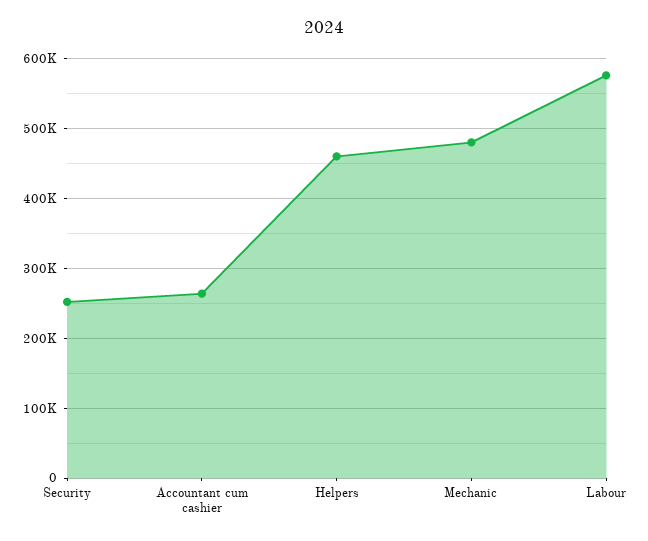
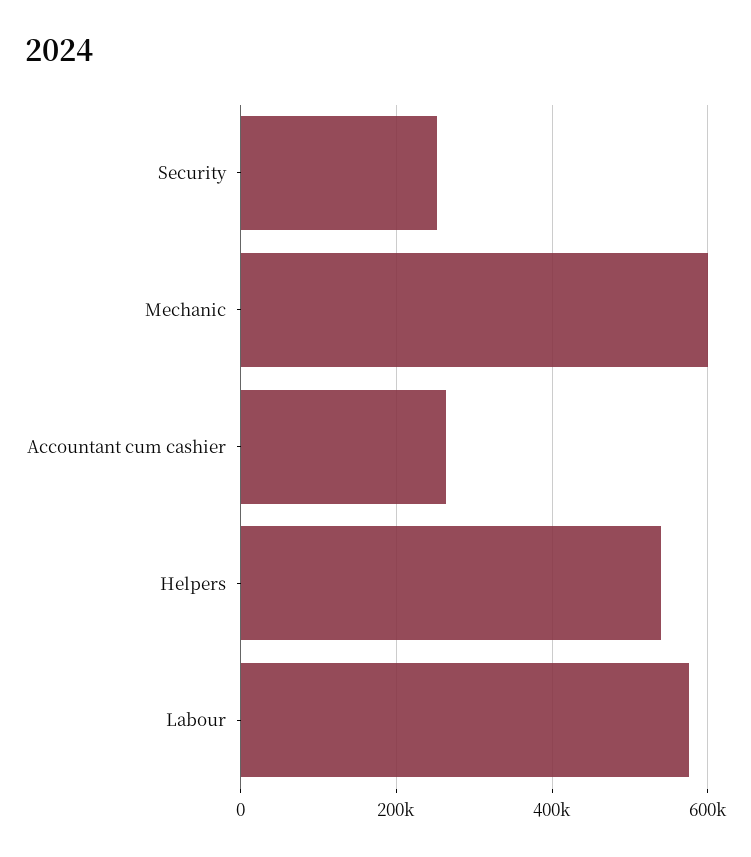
Helpers: 460000 -> 540000
Mechanic: 480000 -> 600000

